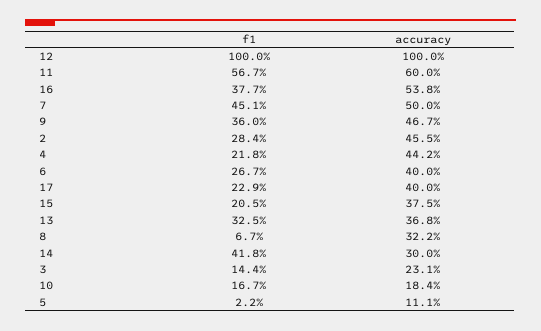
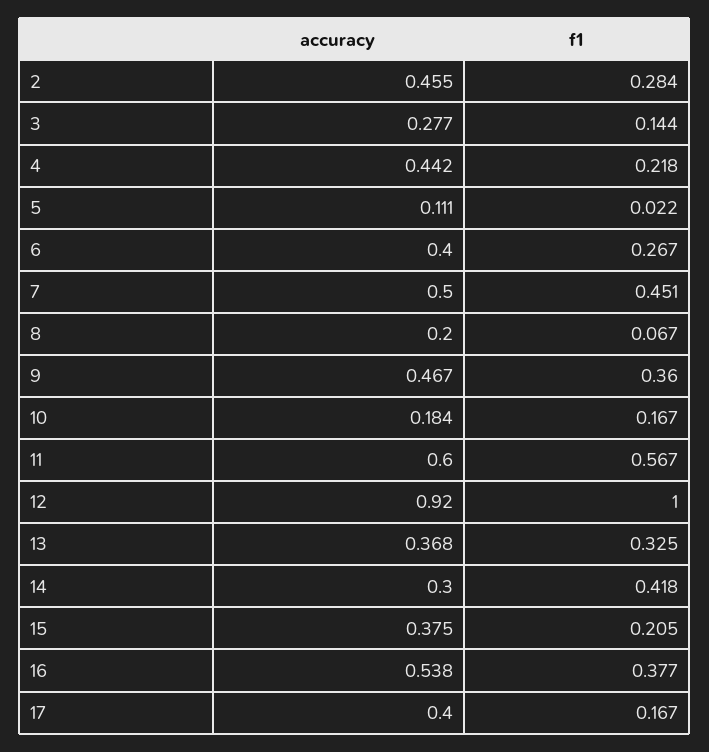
accuracy, 12: 1 -> 0.92
f1, 17: 0.229 -> 0.167
accuracy, 8: 0.322 -> 0.2
accuracy, 3: 0.231 -> 0.277

